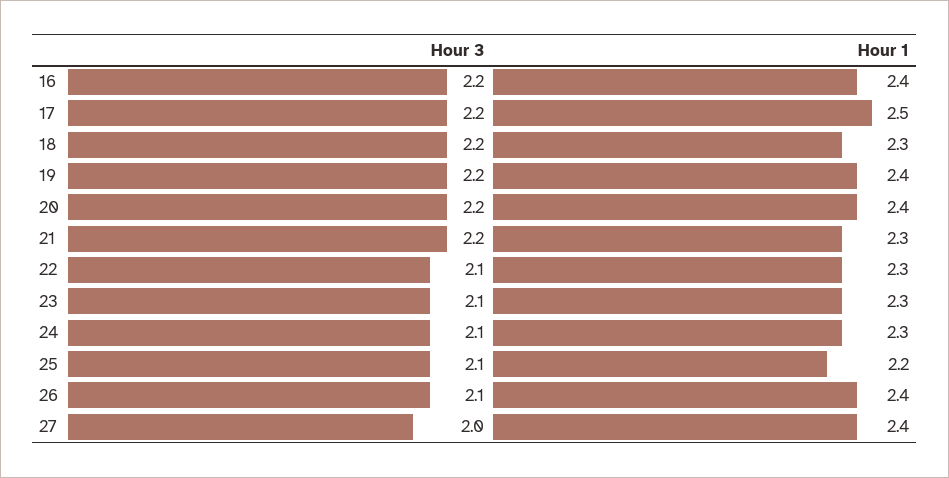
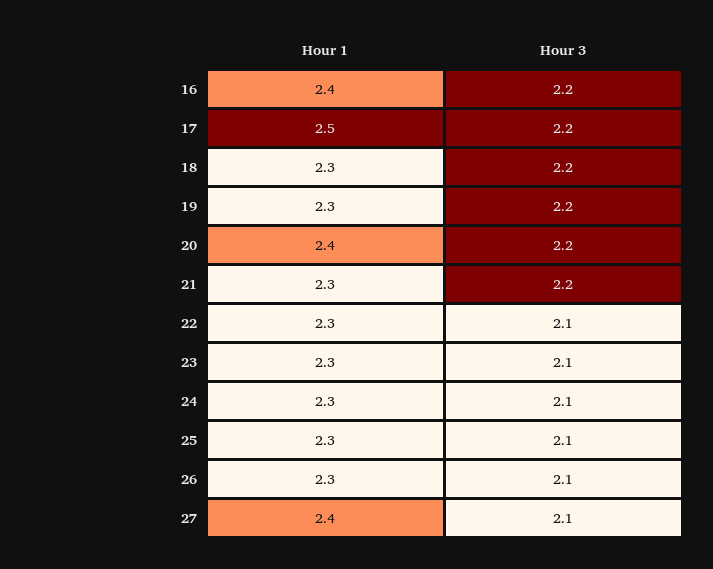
Hour 1, 19: 2.4 -> 2.3
Hour 1, 25: 2.2 -> 2.3
Hour 1, 26: 2.4 -> 2.3
Hour 3, 27: 2 -> 2.1

